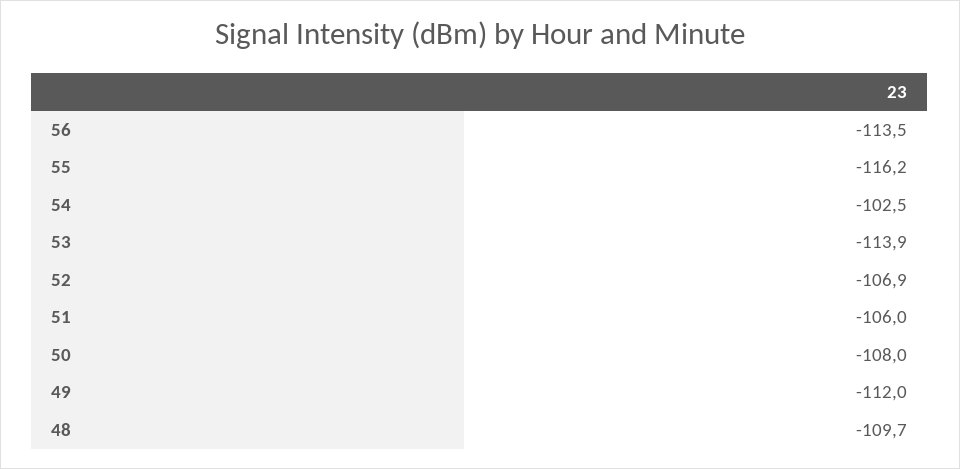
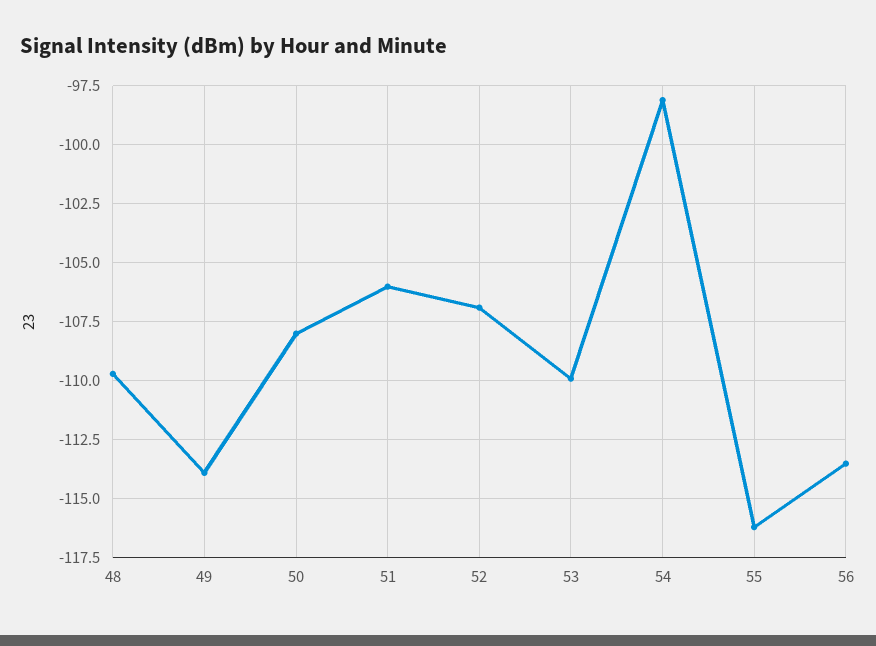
54: -102.5 -> -98
53: -113.9 -> -110
49: -112 -> -114

